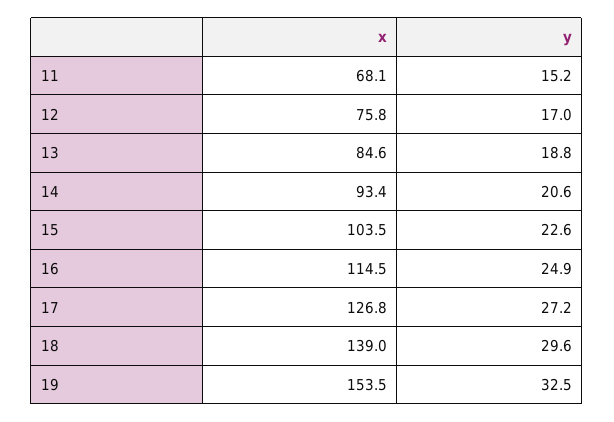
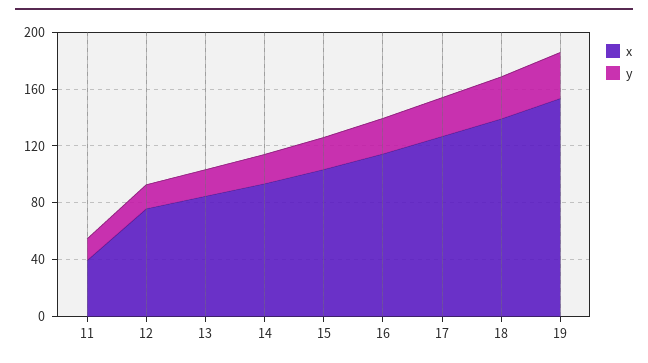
x, 11: 68.1 -> 40

